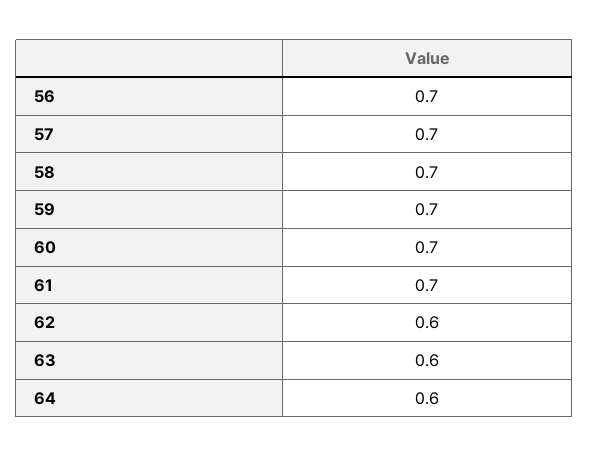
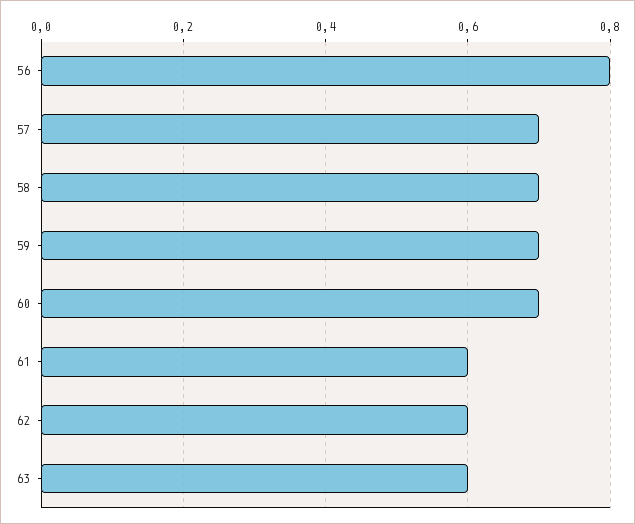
56: 0.7 -> 0.8
61: 0.7 -> 0.6
64: 0.6 -> none

